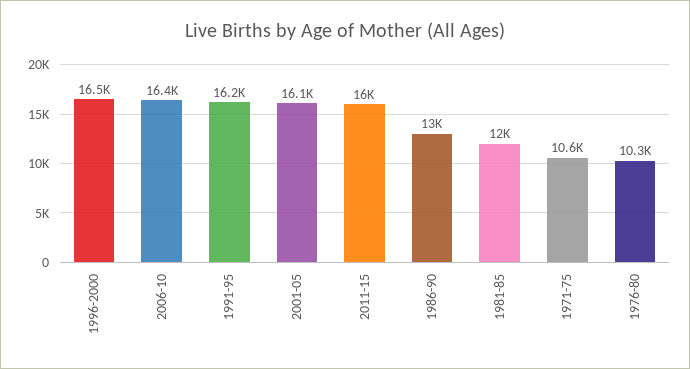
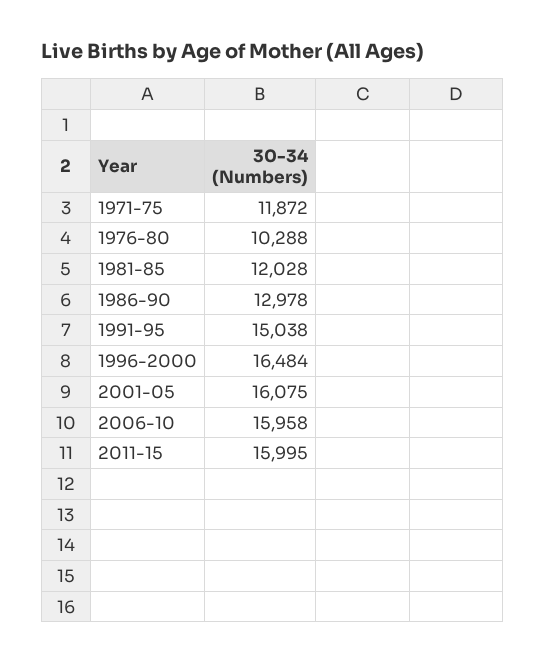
2006-10: 16400 -> 15958
1991-95: 16200 -> 15038
1971-75: 10600 -> 11872

